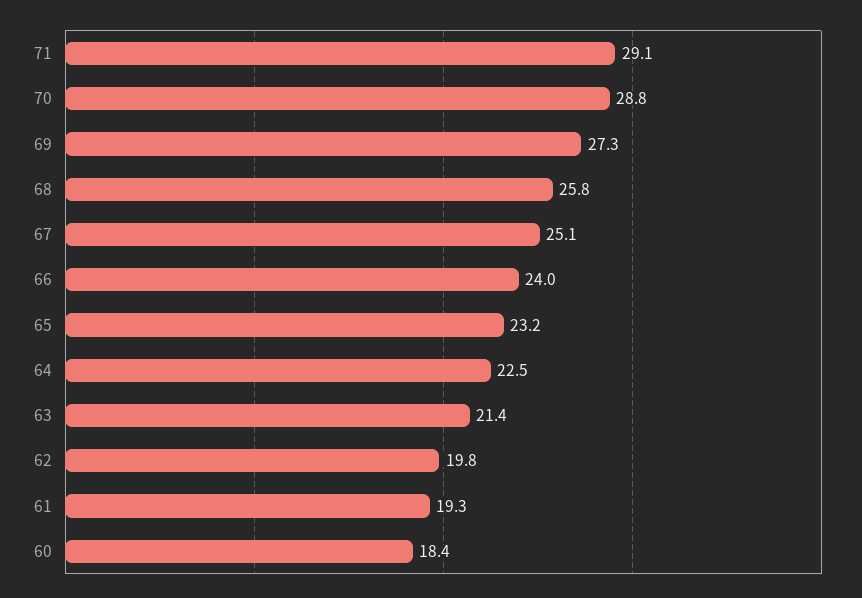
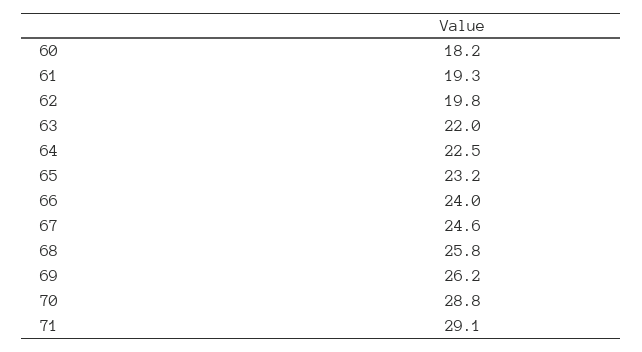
69: 27.3 -> 26.2
67: 25.1 -> 24.6
63: 21.4 -> 22
60: 18.4 -> 18.2

